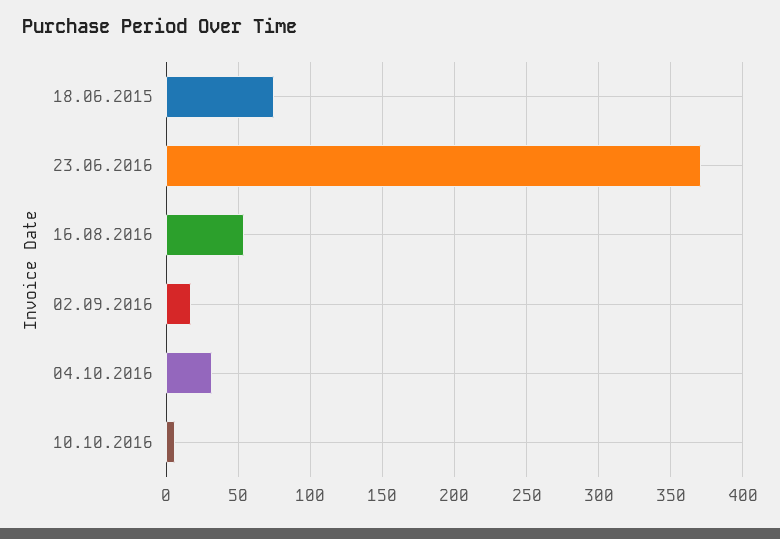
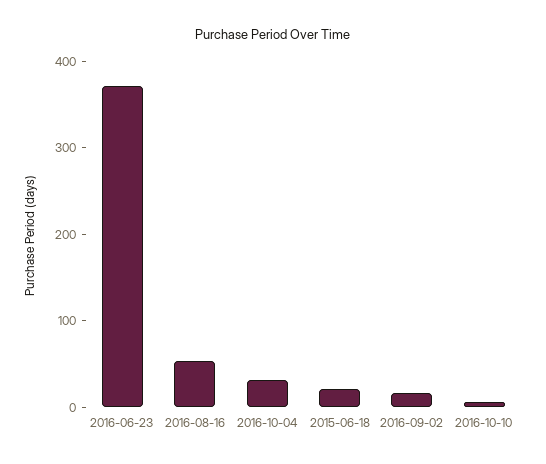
18.06.2015: 75 -> 20

